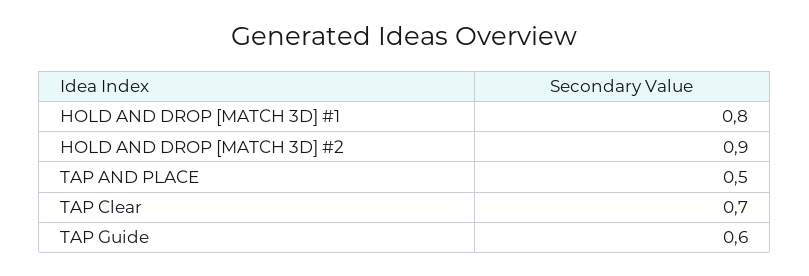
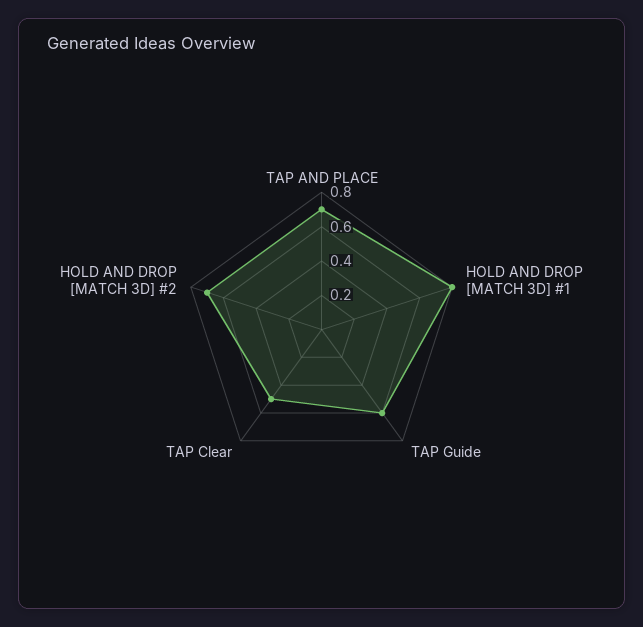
HOLD AND DROP [MATCH 3D] #2: 0.9 -> 0.7
TAP AND PLACE: 0.5 -> 0.7
TAP Clear: 0.7 -> 0.5

